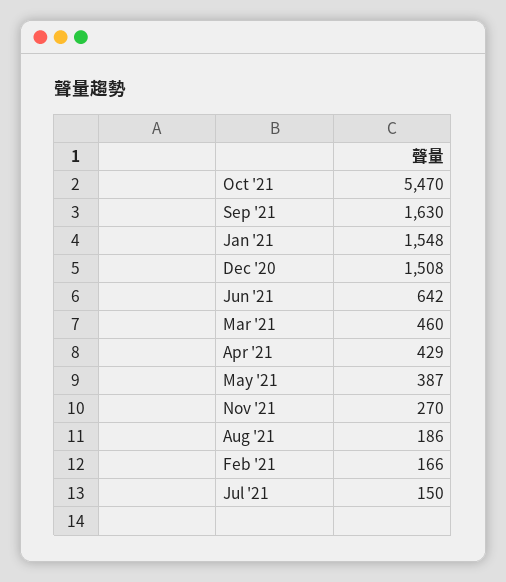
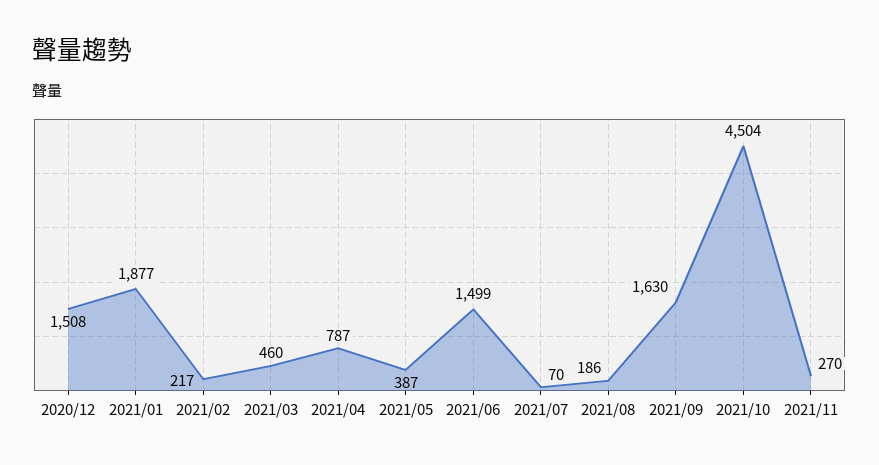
Oct '21: 5470 -> 4504
Jan '21: 1548 -> 1877
Jun '21: 642 -> 1499
Apr '21: 429 -> 787
Feb '21: 166 -> 217
Jul '21: 150 -> 70

